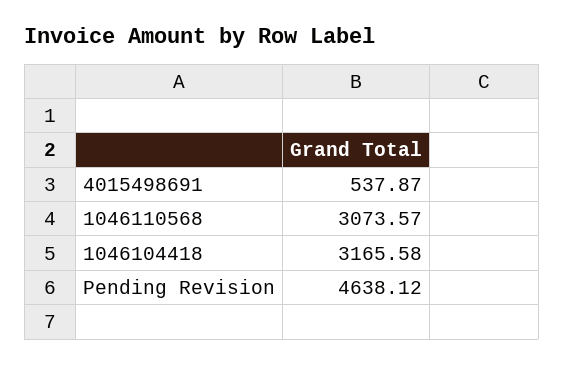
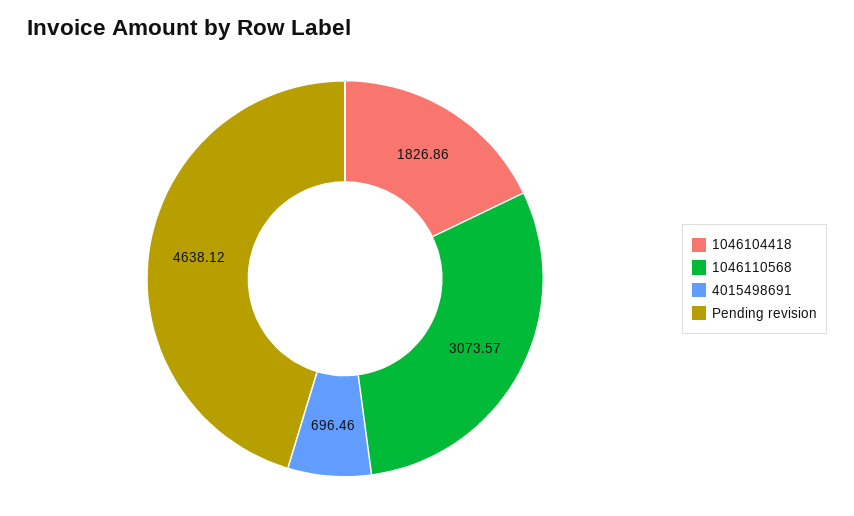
4015498691: 537.87 -> 696.46
1046104418: 3165.58 -> 1826.86

